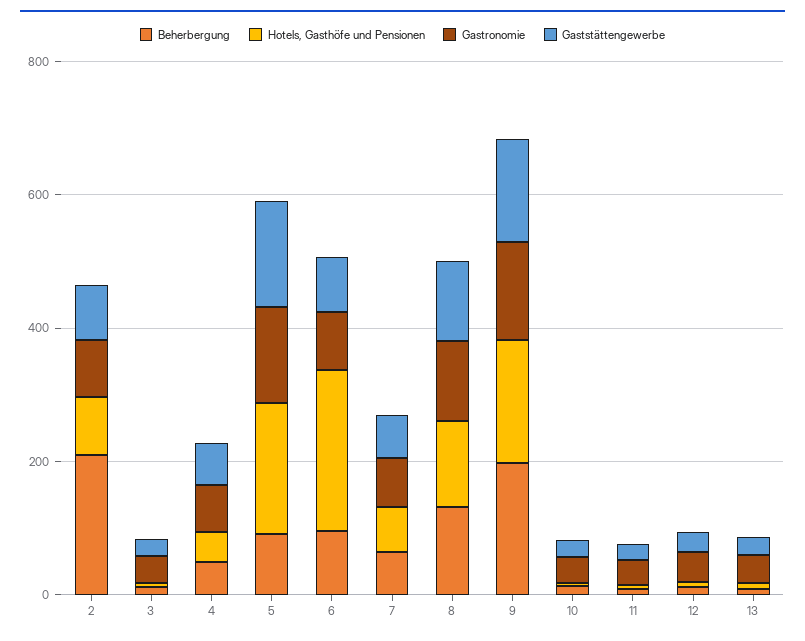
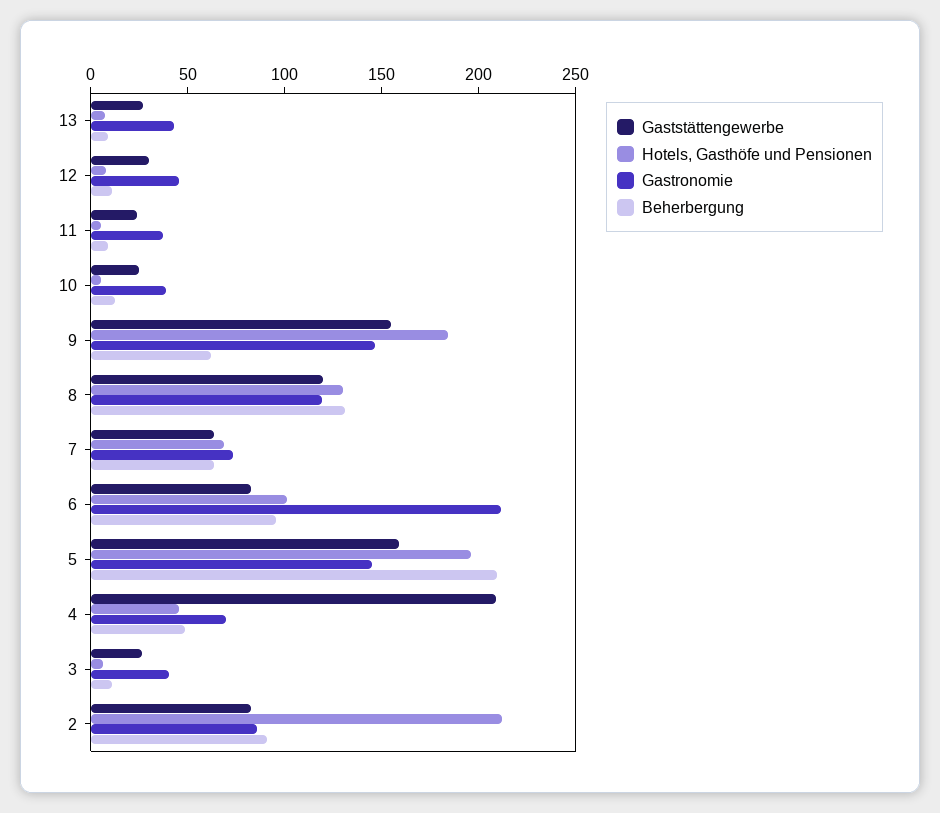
Beherbergung, 2: 200 -> 90
Hotels, Gasthöfe und Pensionen, 2: 100 -> 210
Gaststättengewerbe, 4: 50 -> 210
Beherbergung, 5: 100 -> 210
Hotels, Gasthöfe und Pensionen, 6: 250 -> 100
Gastronomie, 6: 100 -> 210
Beherbergung, 9: 200 -> 60

